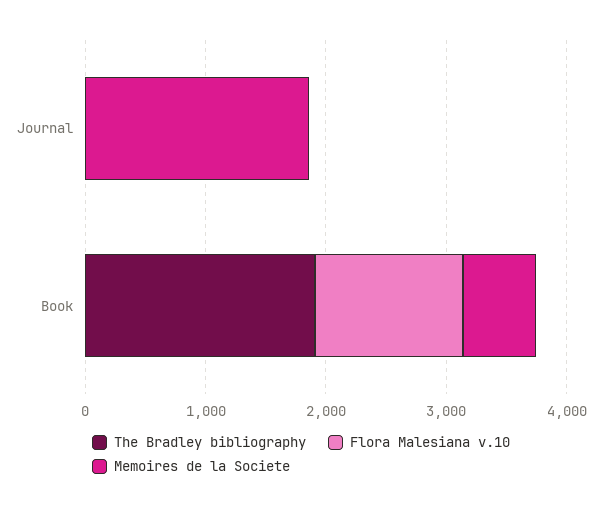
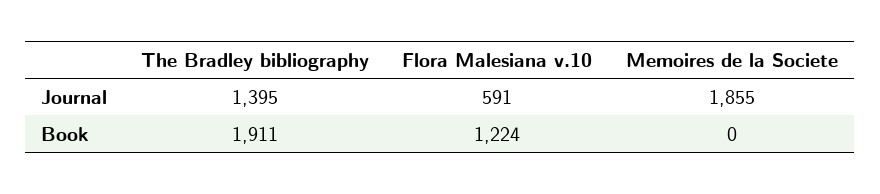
The Bradley bibliography, Journal: 0 -> 1395
Flora Malesiana v.10, Journal: 0 -> 591
Memoires de la Societe, Book: 600 -> 0

